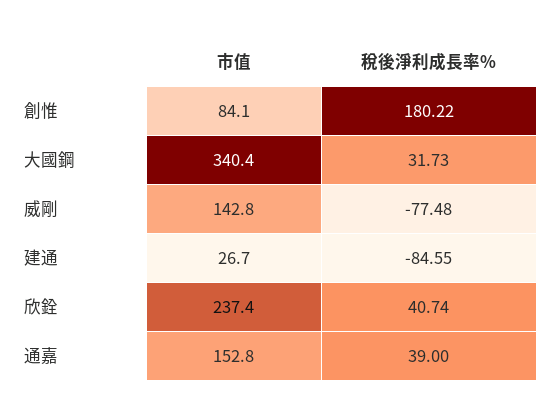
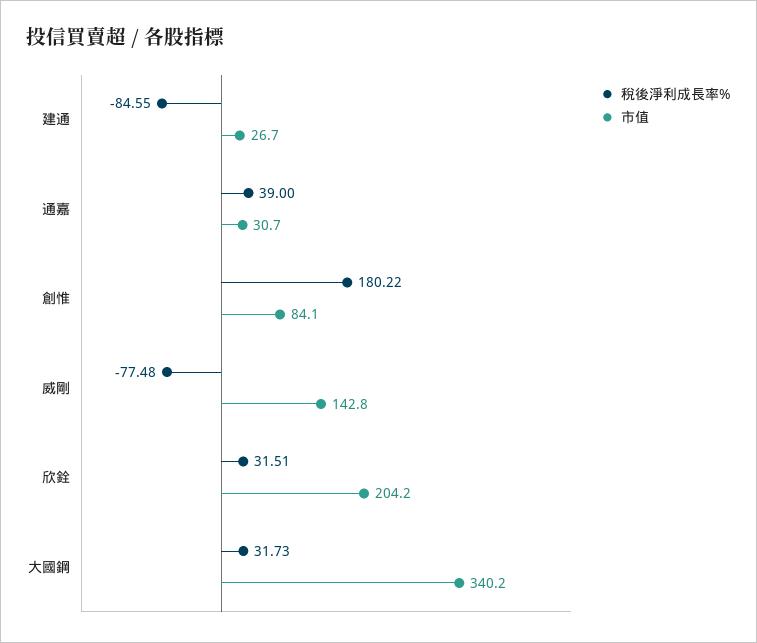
市值, 大國鋼: 340.4 -> 340.2
市值, 欣銓: 237.4 -> 204.2
稅後淨利成長率%, 欣銓: 40.74 -> 31.51
市值, 通嘉: 152.8 -> 30.7

